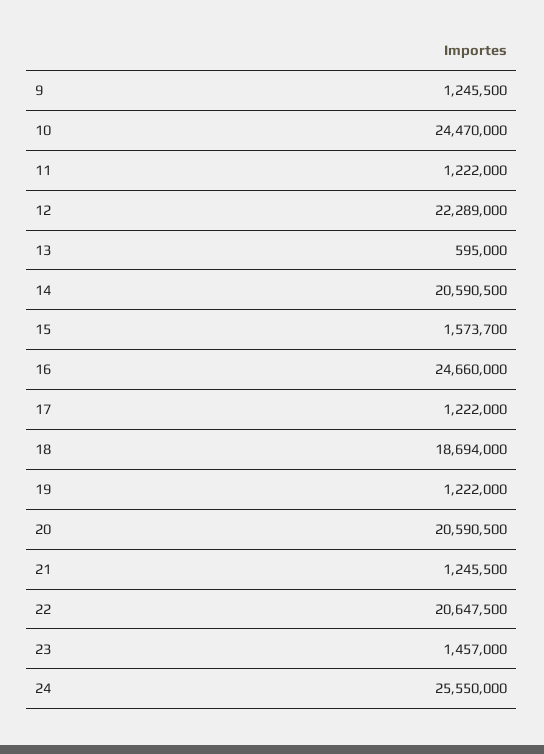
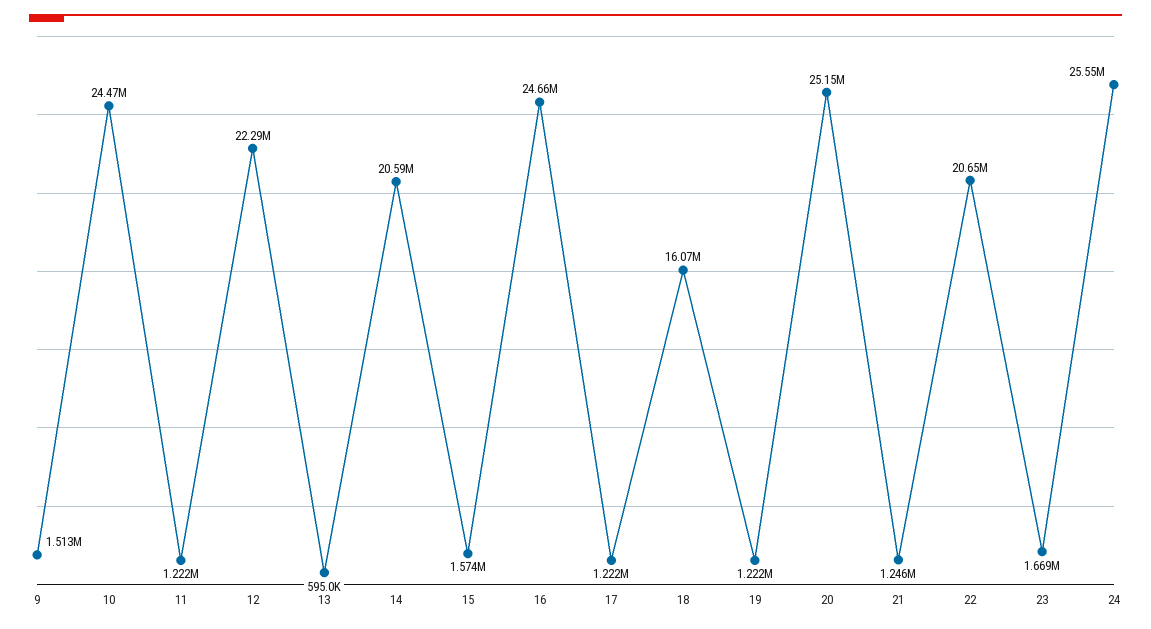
9: 1245500 -> 1513000
18: 18694000 -> 16070000
20: 20590500 -> 25150000
23: 1457000 -> 1669000

